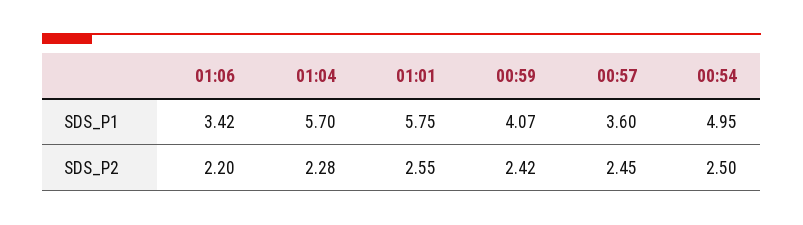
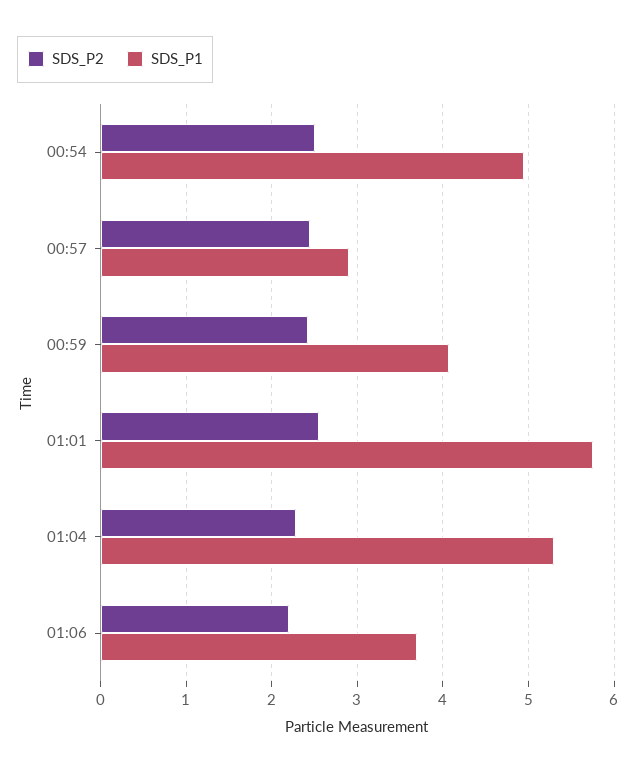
SDS_P1, 01:06: 3.42 -> 3.7
SDS_P1, 01:04: 5.7 -> 5.3
SDS_P1, 00:57: 3.6 -> 2.9

